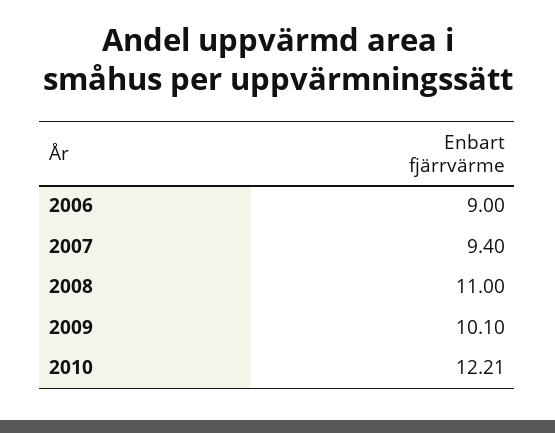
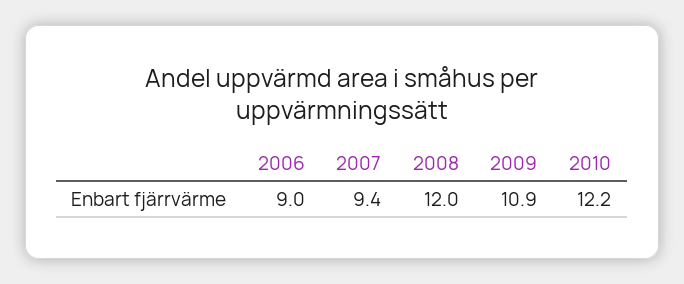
2008: 11 -> 12
2009: 10.1 -> 10.9

